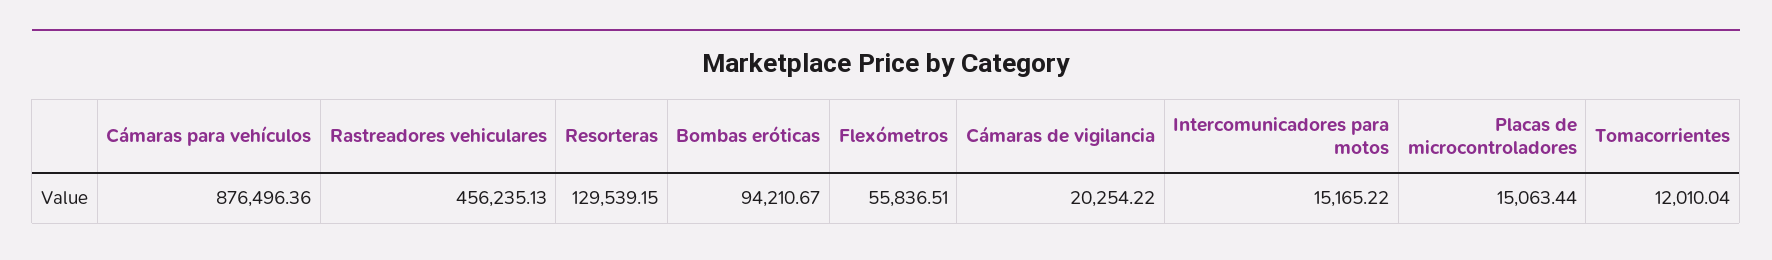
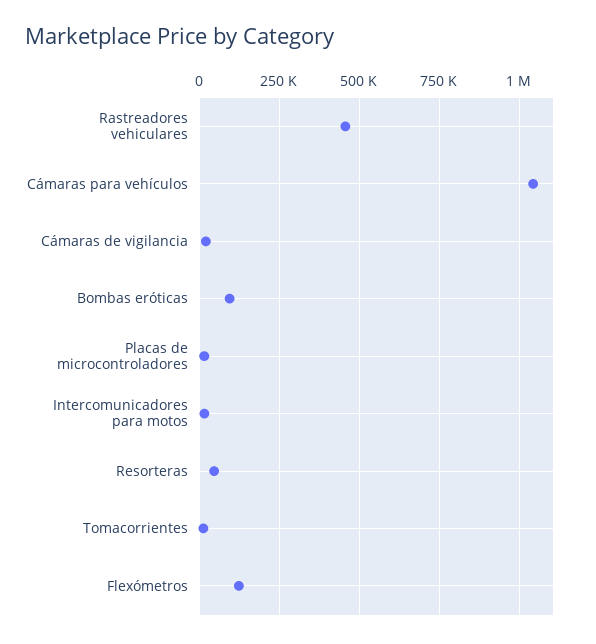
Cámaras para vehículos: 876496.36 -> 1050000
Resorteras: 129539.15 -> 50000
Flexómetros: 55836.51 -> 125000

